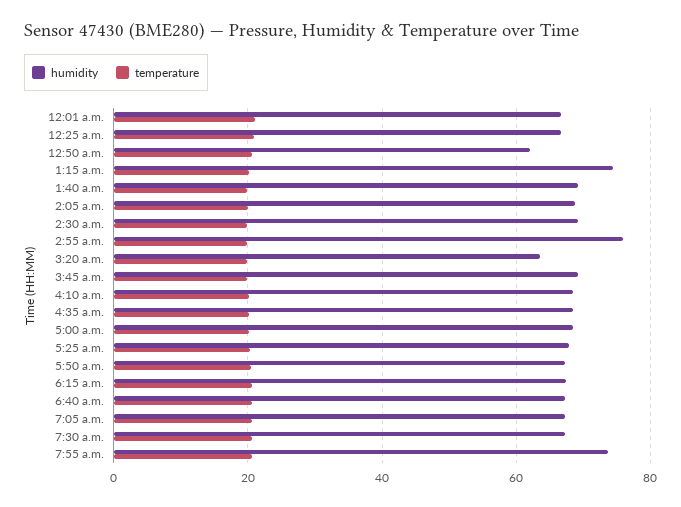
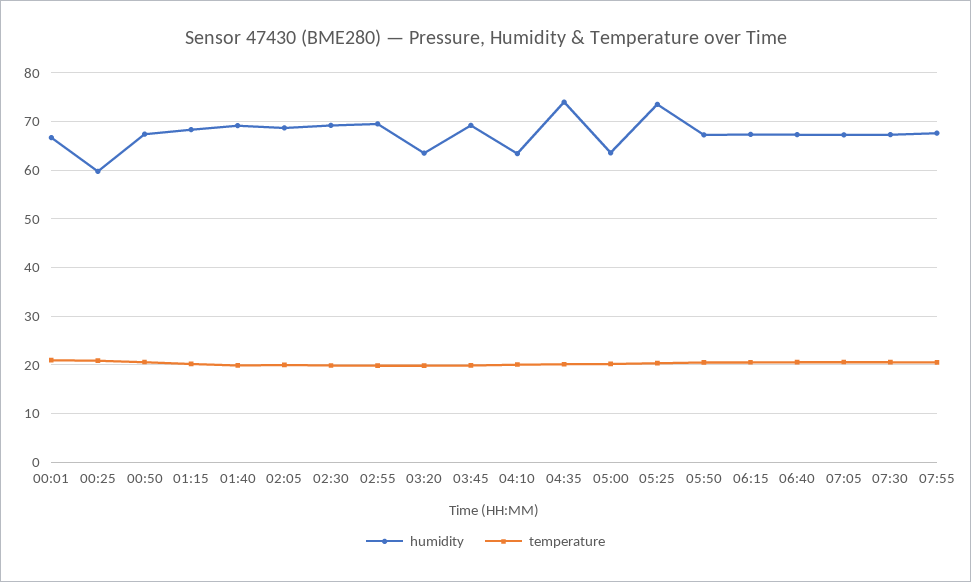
humidity, 12:25 a.m.: 66 -> 60
humidity, 12:50 a.m.: 62 -> 68
humidity, 1:15 a.m.: 74 -> 68
humidity, 2:55 a.m.: 76 -> 70
humidity, 4:10 a.m.: 68 -> 64
humidity, 4:35 a.m.: 68 -> 74
humidity, 5:00 a.m.: 68 -> 64
humidity, 5:25 a.m.: 68 -> 74
humidity, 7:55 a.m.: 74 -> 68

